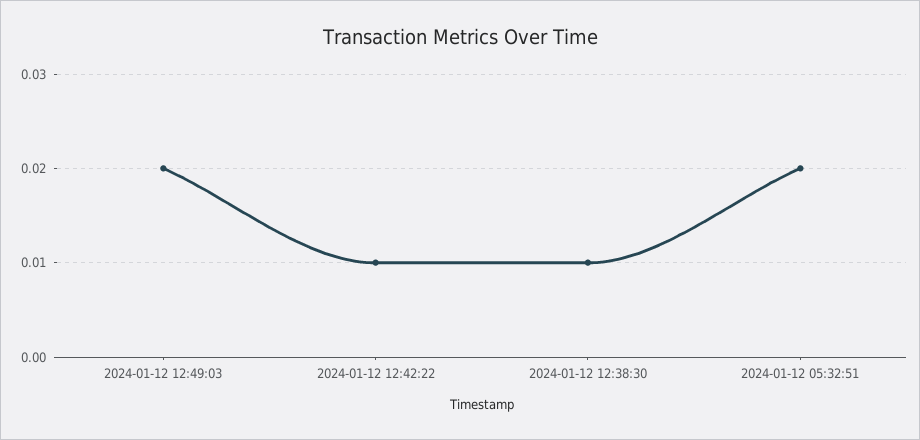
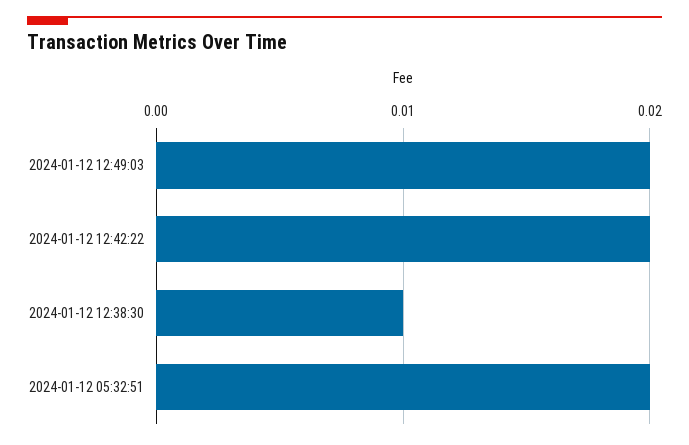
2024-01-12 12:42:22: 0.01 -> 0.02

